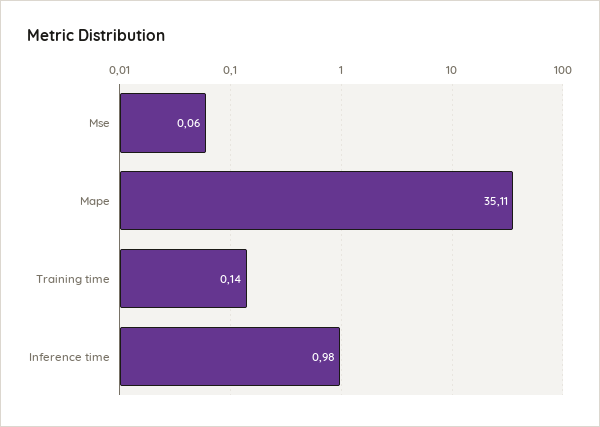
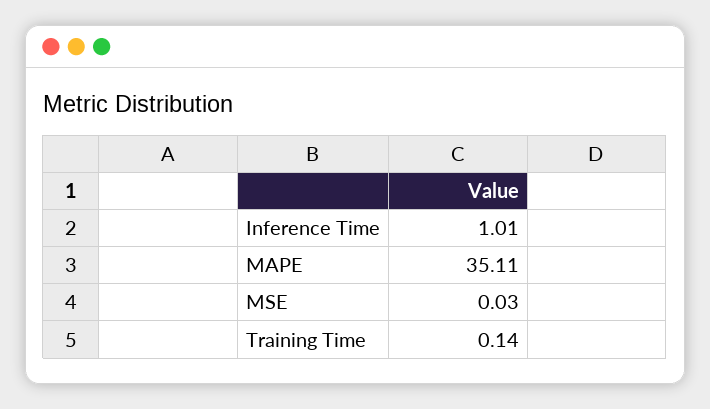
Mse: 0.06 -> 0.03
Inference time: 0.98 -> 1.01

